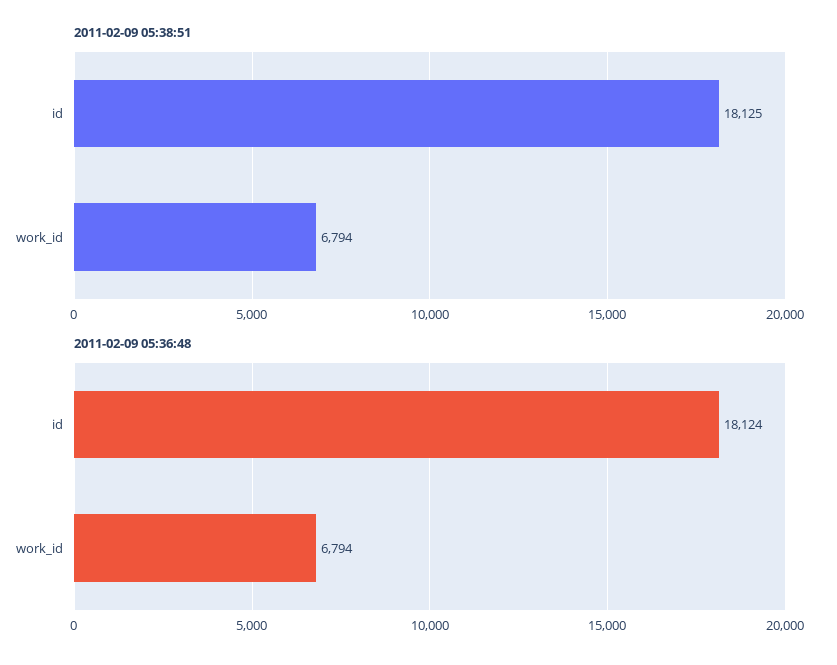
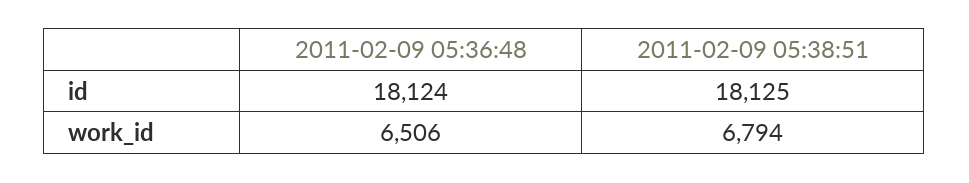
2011-02-09 05:36:48, work_id: 6794 -> 6506

